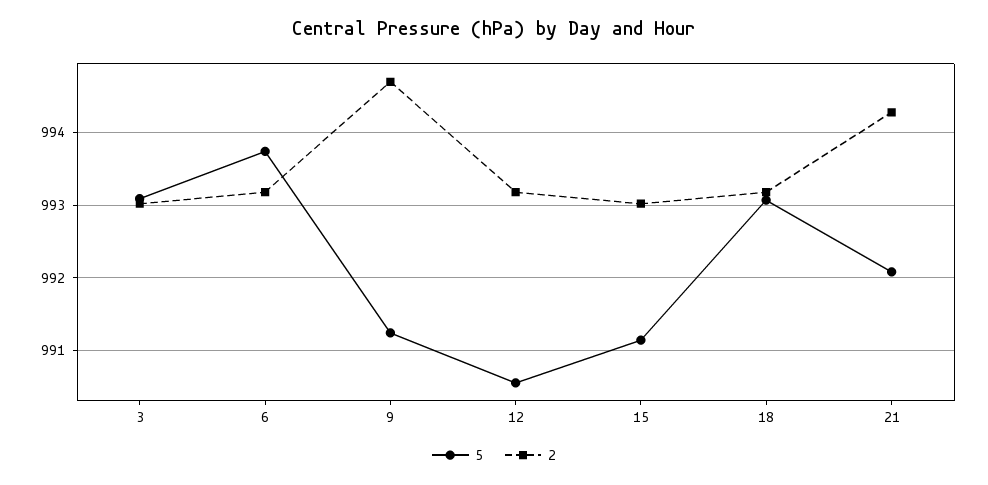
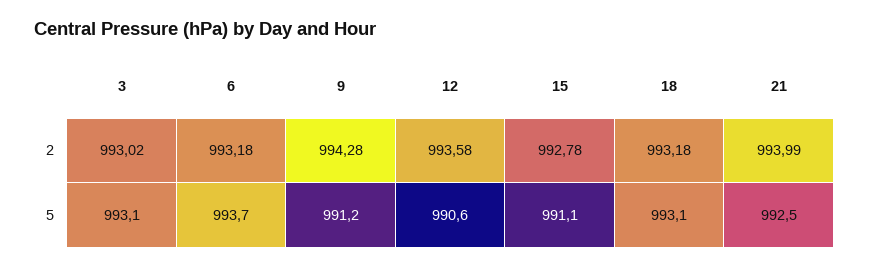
2, 9: 994.7 -> 994.28
2, 12: 993.2 -> 993.58
2, 15: 993 -> 992.78
5, 21: 992.1 -> 992.5
2, 21: 994.3 -> 993.99

